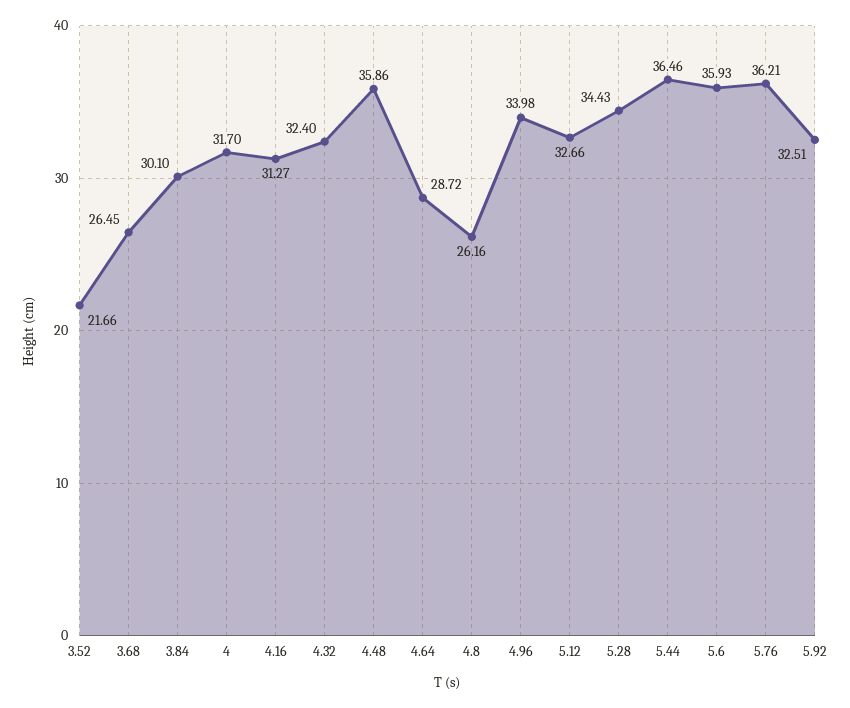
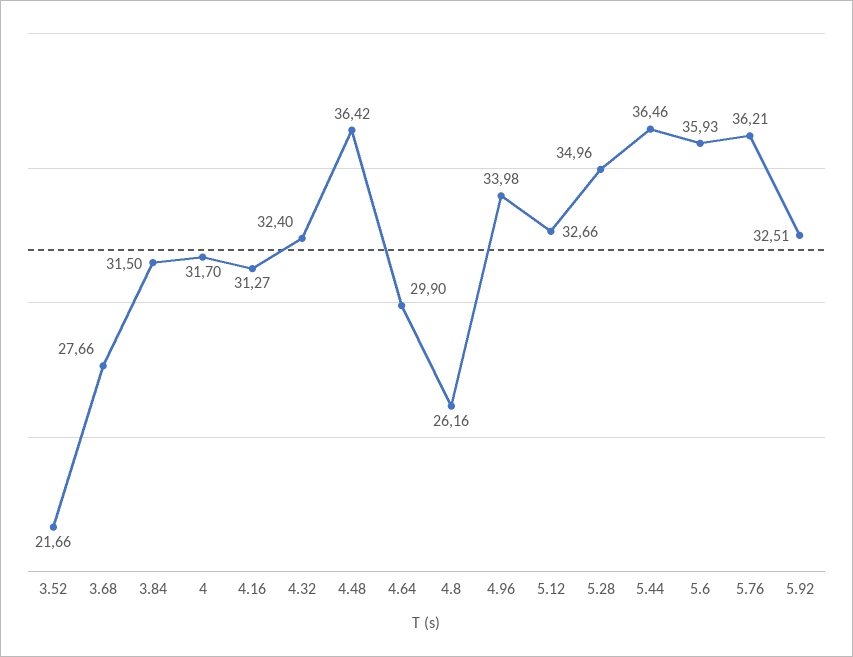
3.68: 26.45 -> 27.66
3.84: 30.1 -> 31.5
4.48: 35.86 -> 36.42
4.64: 28.72 -> 29.9
5.28: 34.43 -> 34.96

